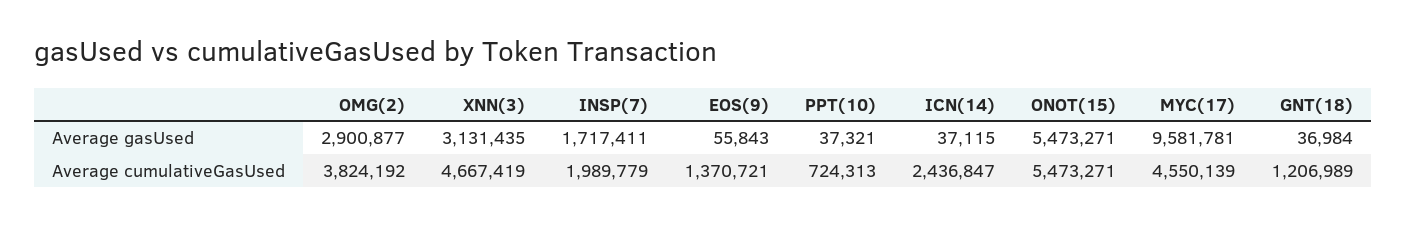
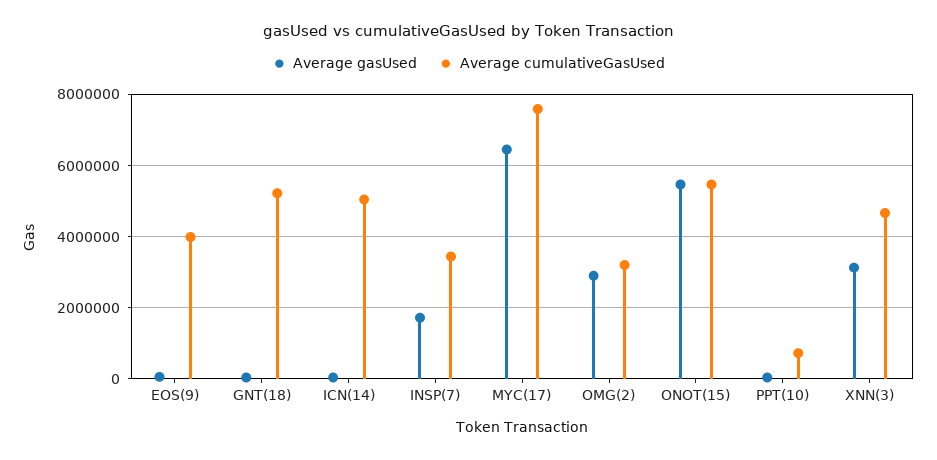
Average gasUsed, MYC(17): 9581781 -> 6400000
Average cumulativeGasUsed, OMG(2): 3824192 -> 3200000
Average cumulativeGasUsed, INSP(7): 1989779 -> 3400000
Average cumulativeGasUsed, EOS(9): 1370721 -> 4000000
Average cumulativeGasUsed, ICN(14): 2436847 -> 5000000
Average cumulativeGasUsed, MYC(17): 4550139 -> 7600000
Average cumulativeGasUsed, GNT(18): 1206989 -> 5200000

